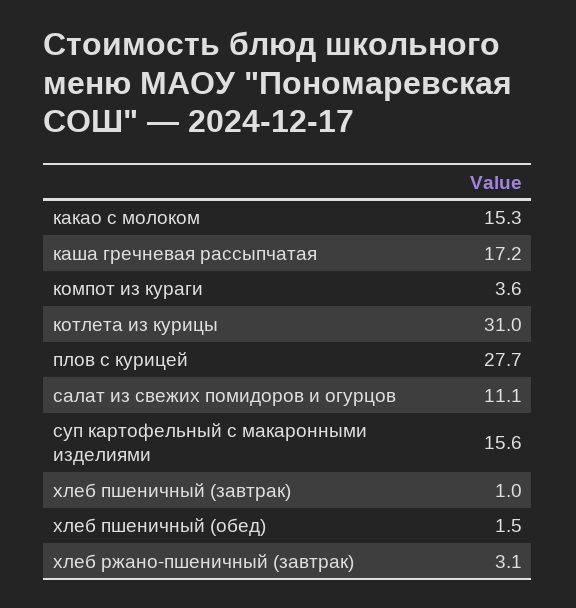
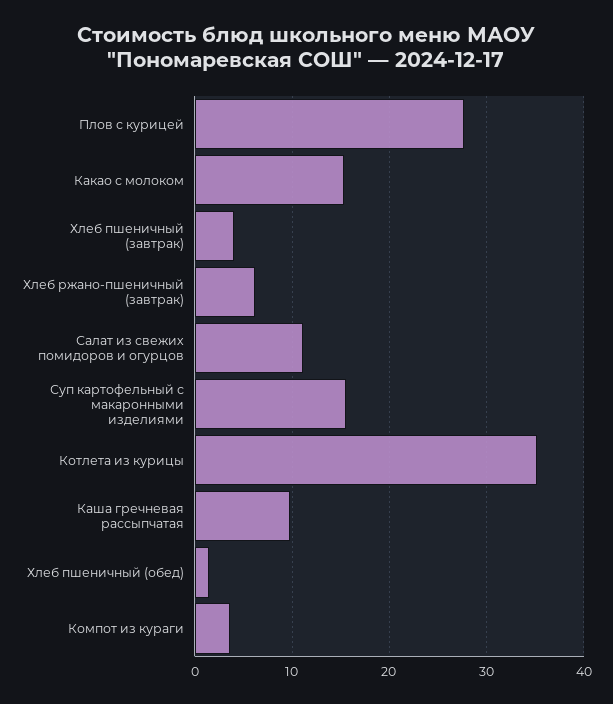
каша гречневая рассыпчатая: 17.2 -> 10
котлета из курицы: 31 -> 35
хлеб пшеничный (завтрак): 1 -> 4
хлеб ржано-пшеничный (завтрак): 3.1 -> 6

